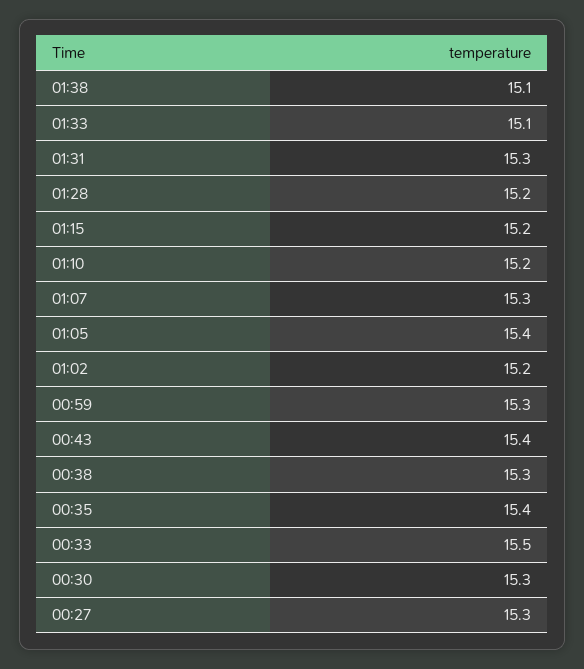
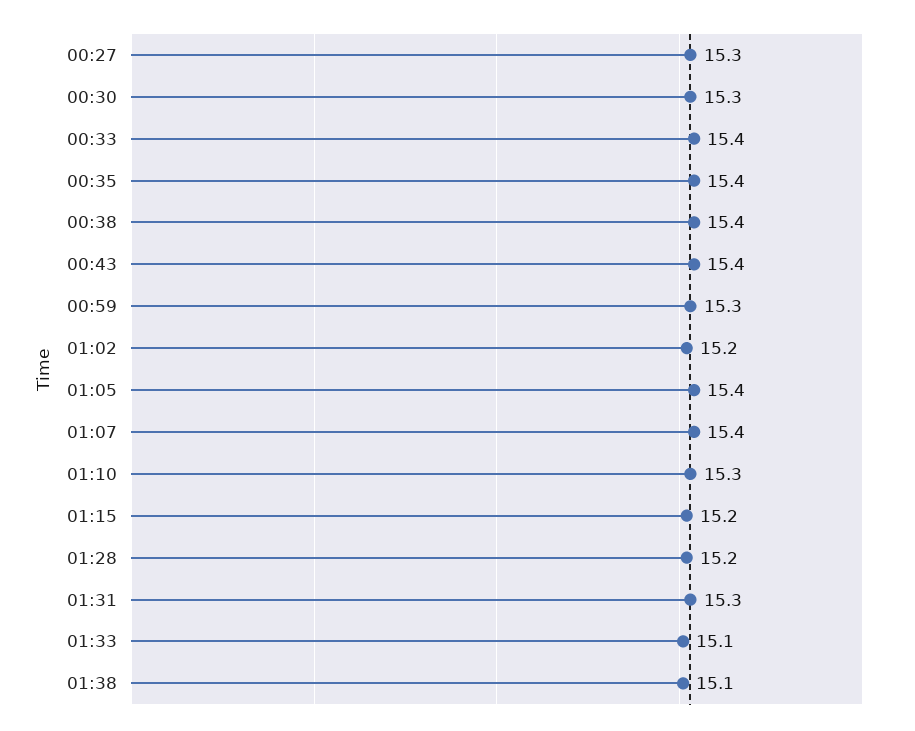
01:10: 15.2 -> 15.3
01:07: 15.3 -> 15.4
00:38: 15.3 -> 15.4
00:33: 15.5 -> 15.4

